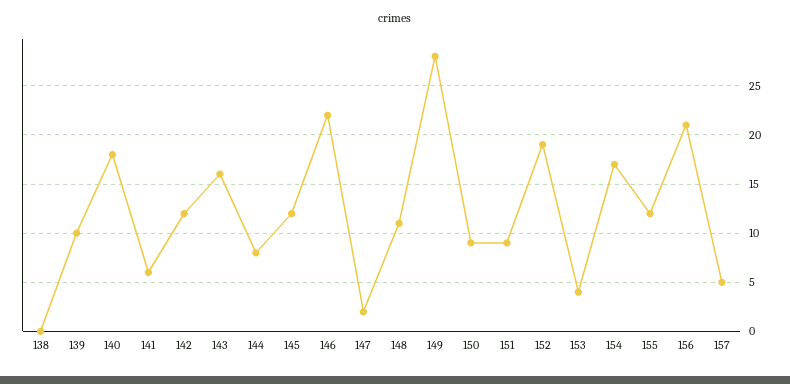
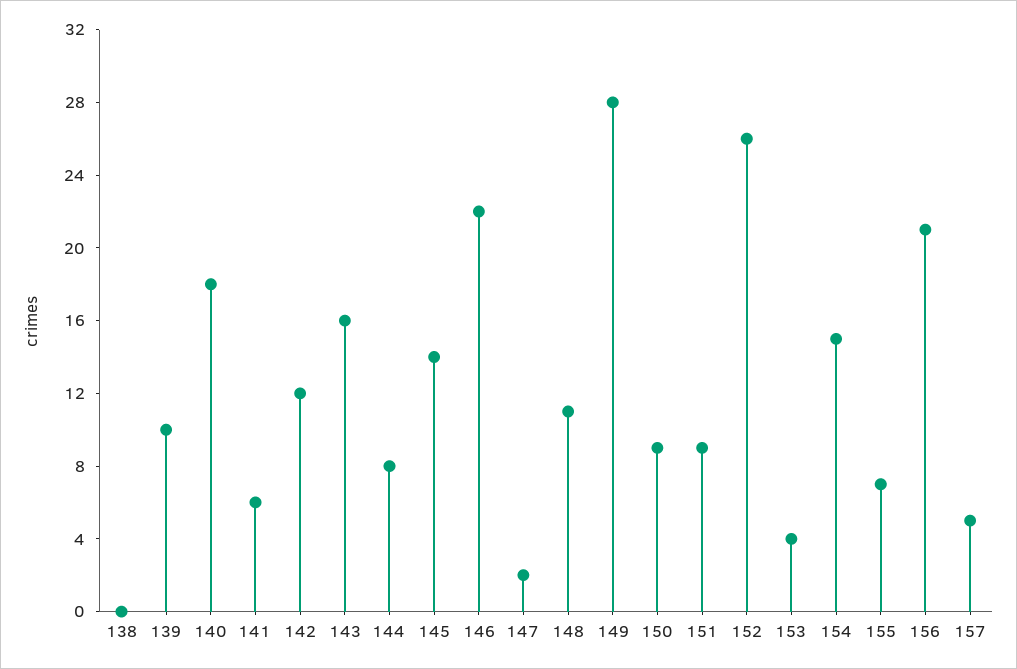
145: 12 -> 14
152: 19 -> 26
154: 17 -> 15
155: 12 -> 7

